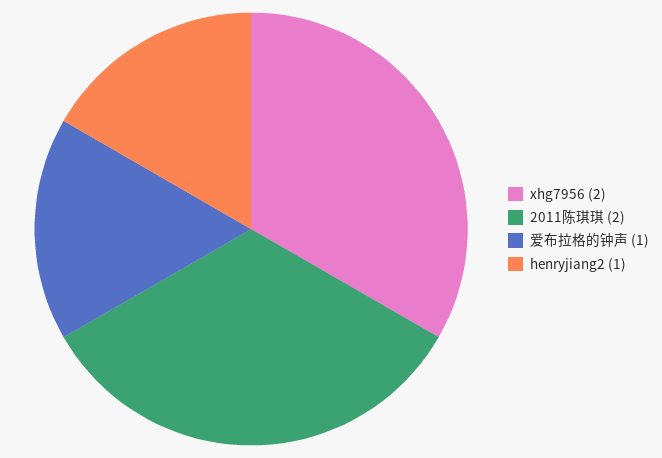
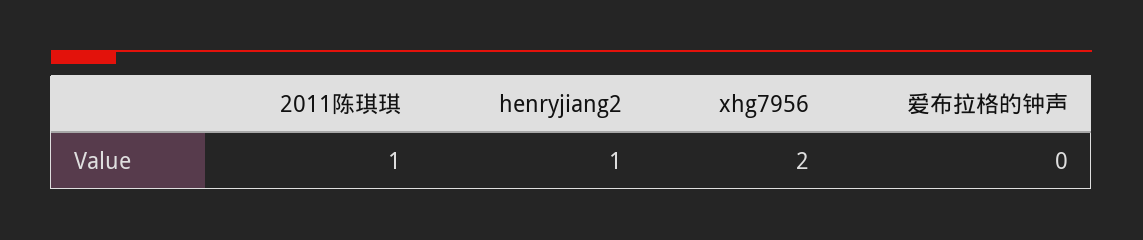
2011陈琪琪: 2 -> 1
爱布拉格的钟声: 1 -> 0

